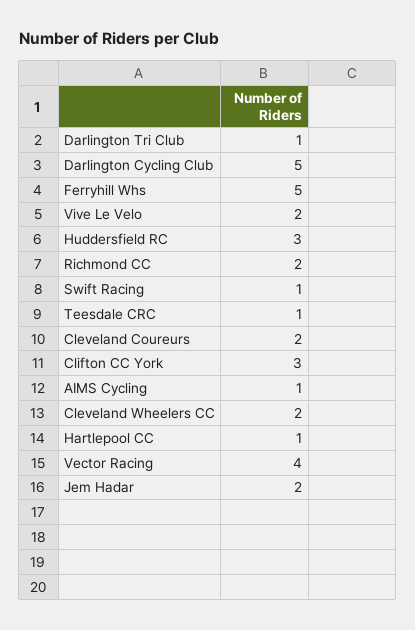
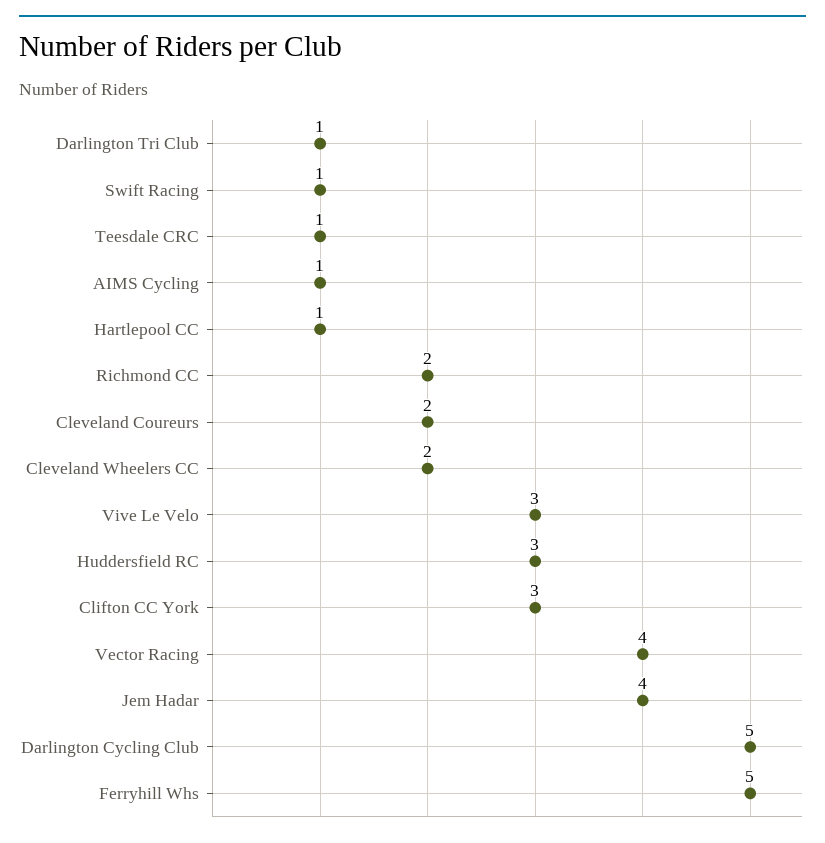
Vive Le Velo: 2 -> 3
Jem Hadar: 2 -> 4

